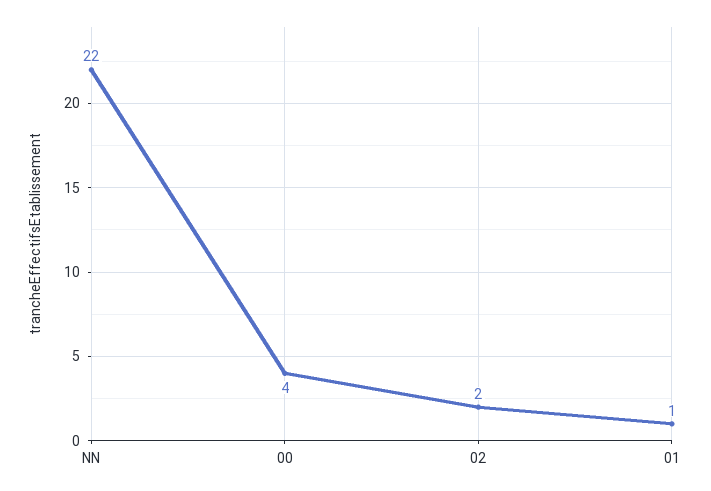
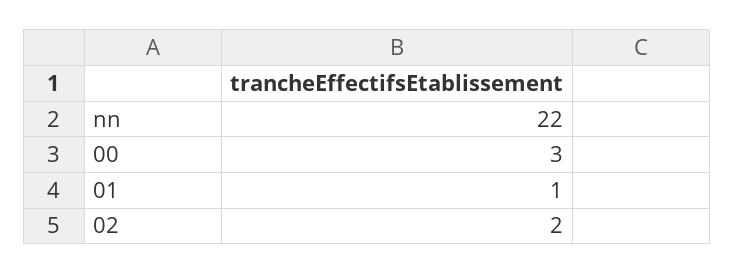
00: 4 -> 3

